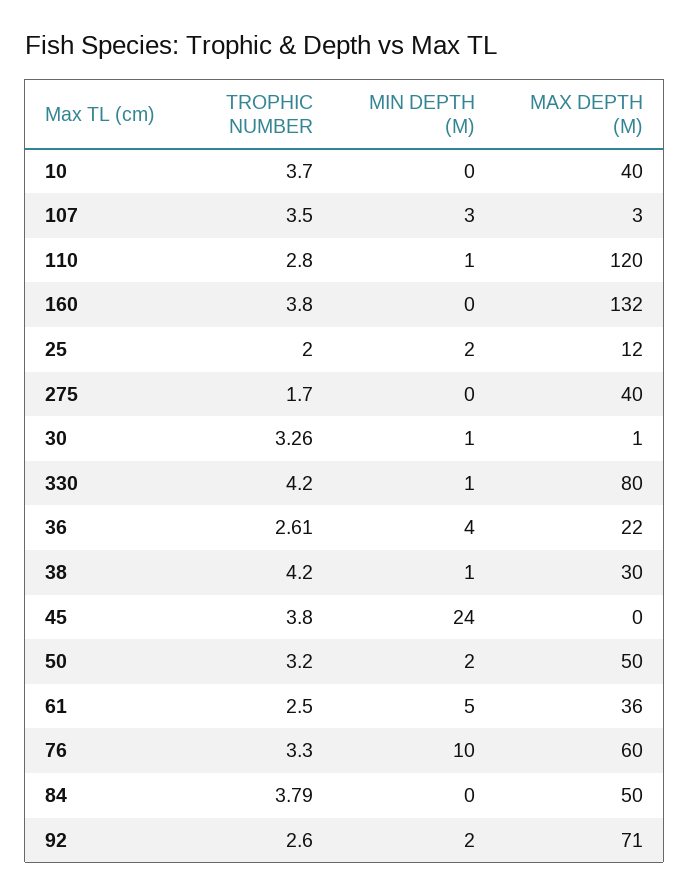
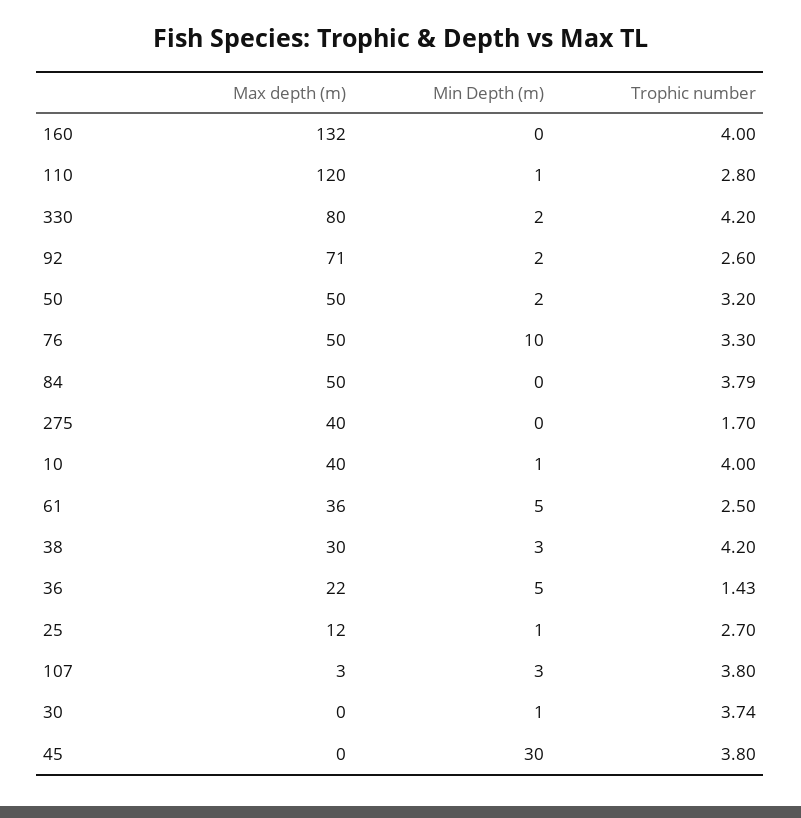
TROPHIC NUMBER, 10: 3.7 -> 4
MIN DEPTH (M), 10: 0 -> 1
TROPHIC NUMBER, 107: 3.5 -> 3.8
TROPHIC NUMBER, 160: 3.8 -> 4
TROPHIC NUMBER, 25: 2 -> 2.7
MIN DEPTH (M), 25: 2 -> 1
TROPHIC NUMBER, 30: 3.26 -> 3.74
MAX DEPTH (M), 30: 1 -> 0
MIN DEPTH (M), 330: 1 -> 2
TROPHIC NUMBER, 36: 2.61 -> 1.43
MIN DEPTH (M), 36: 4 -> 5
MIN DEPTH (M), 38: 1 -> 3
MIN DEPTH (M), 45: 24 -> 30
MAX DEPTH (M), 76: 60 -> 50

